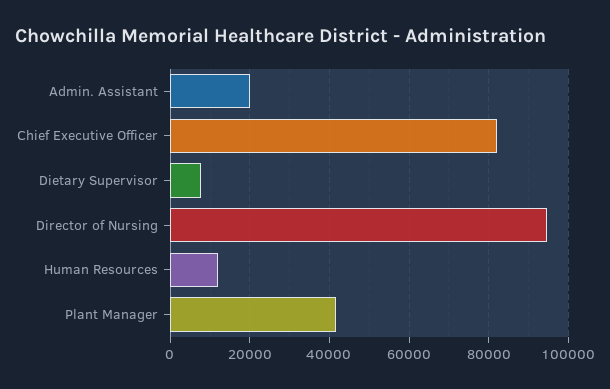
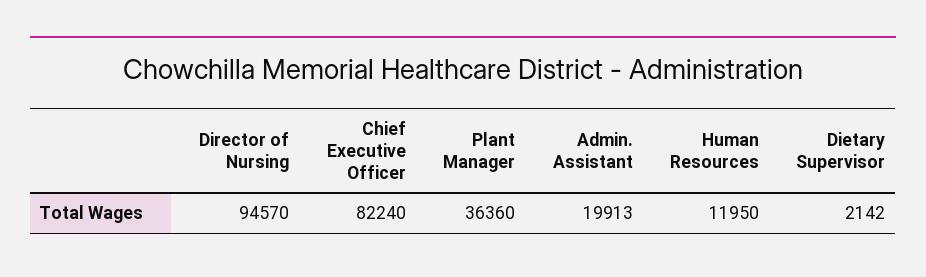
Dietary Supervisor: 8000 -> 2142
Plant Manager: 42000 -> 36360

